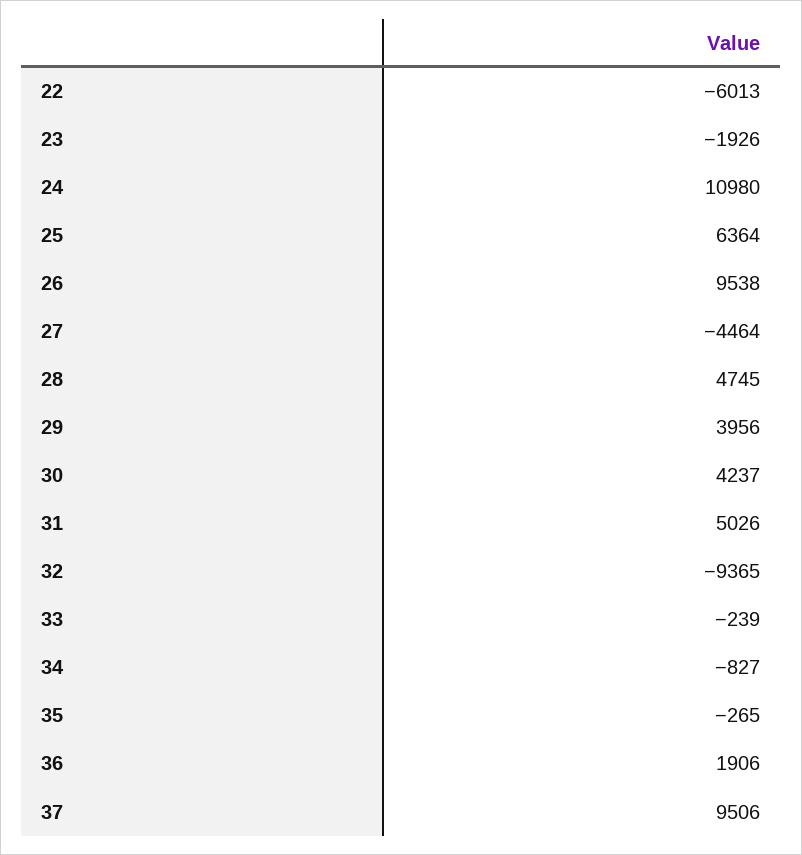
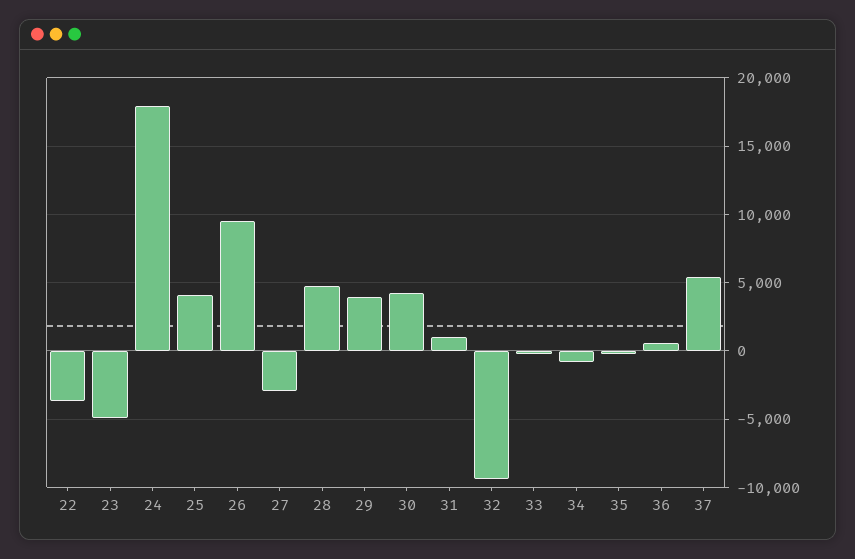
22: -6013 -> -3500
23: -1926 -> -5000
24: 10980 -> 18000
25: 6364 -> 4000
27: -4464 -> -3000
31: 5026 -> 1000
36: 1906 -> 500
37: 9506 -> 5500

